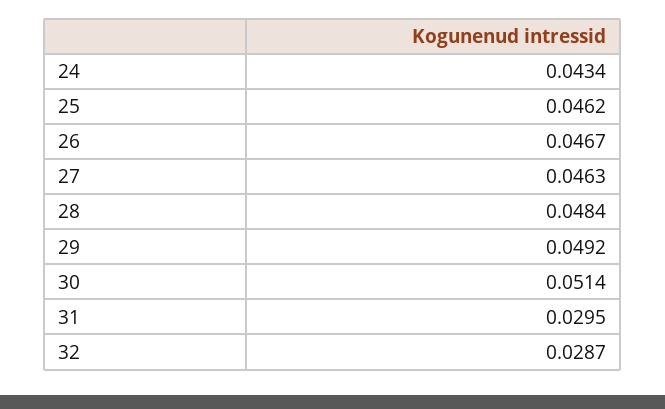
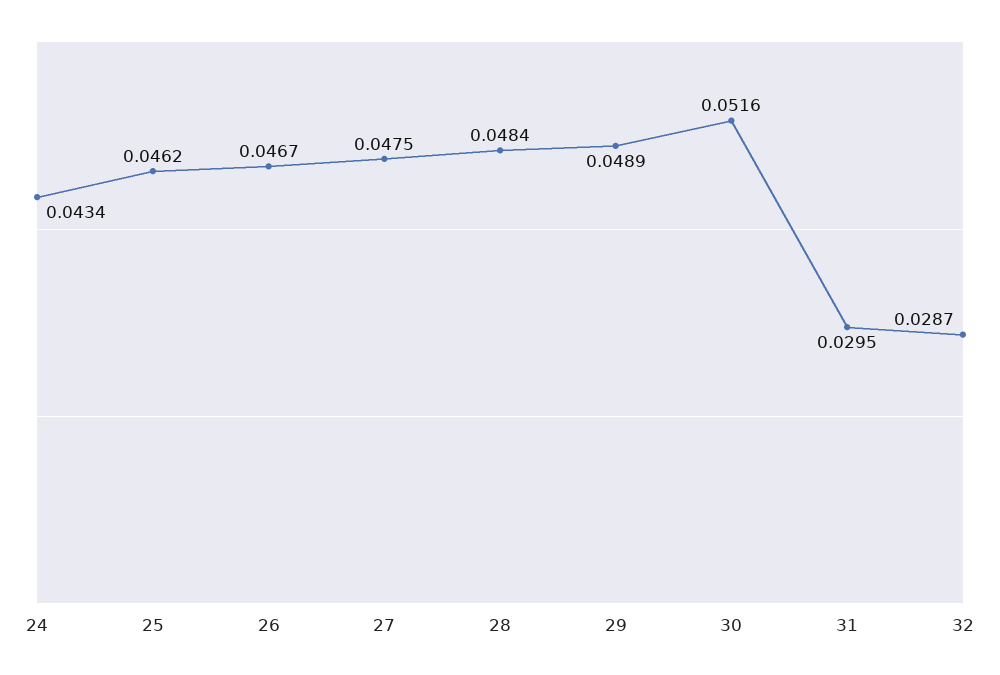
27: 0.0463 -> 0.0475
29: 0.0492 -> 0.0489
30: 0.0514 -> 0.0516

